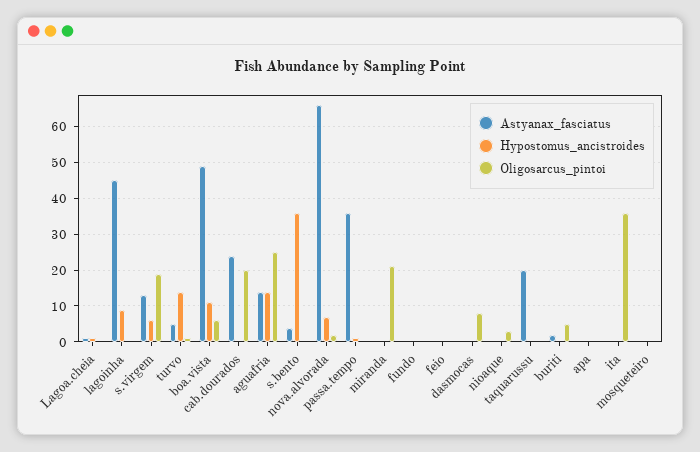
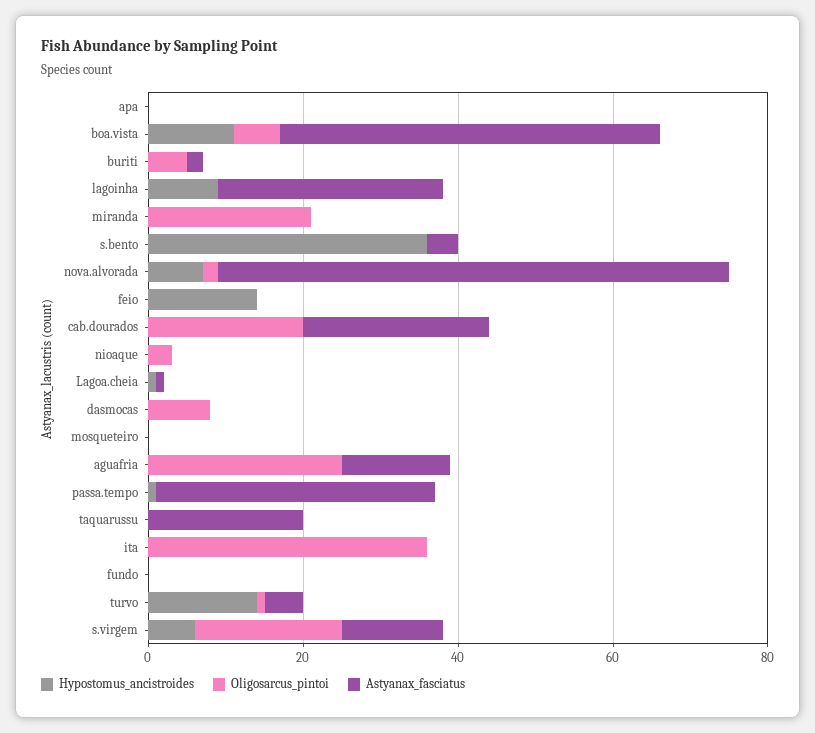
Astyanax_fasciatus, lagoinha: 45 -> 30
Hypostomus_ancistroides, aguafria: 15 -> 0
Hypostomus_ancistroides, feio: 0 -> 15

